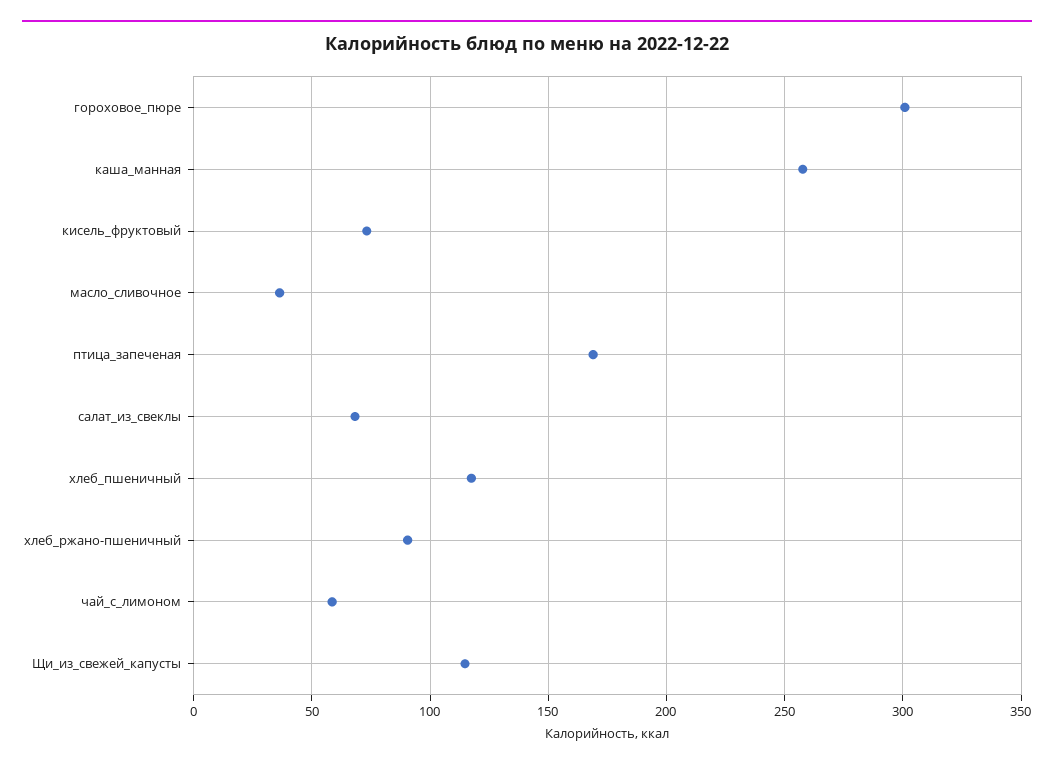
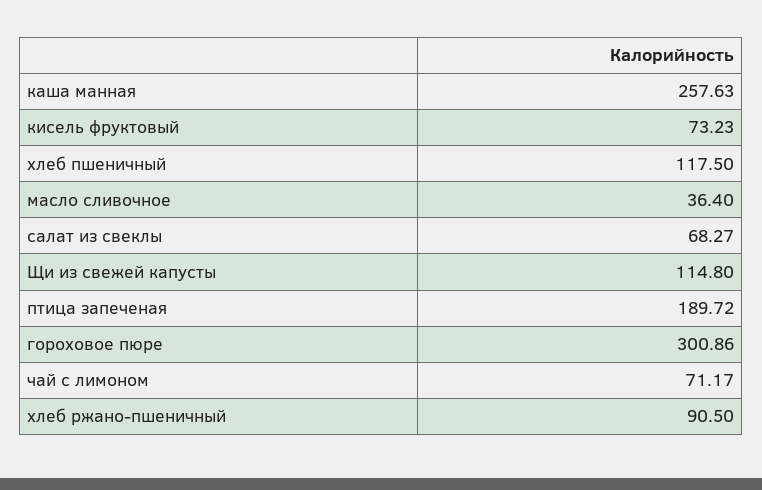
птица_запеченая: 170 -> 189.72
чай_с_лимоном: 60 -> 71.17

